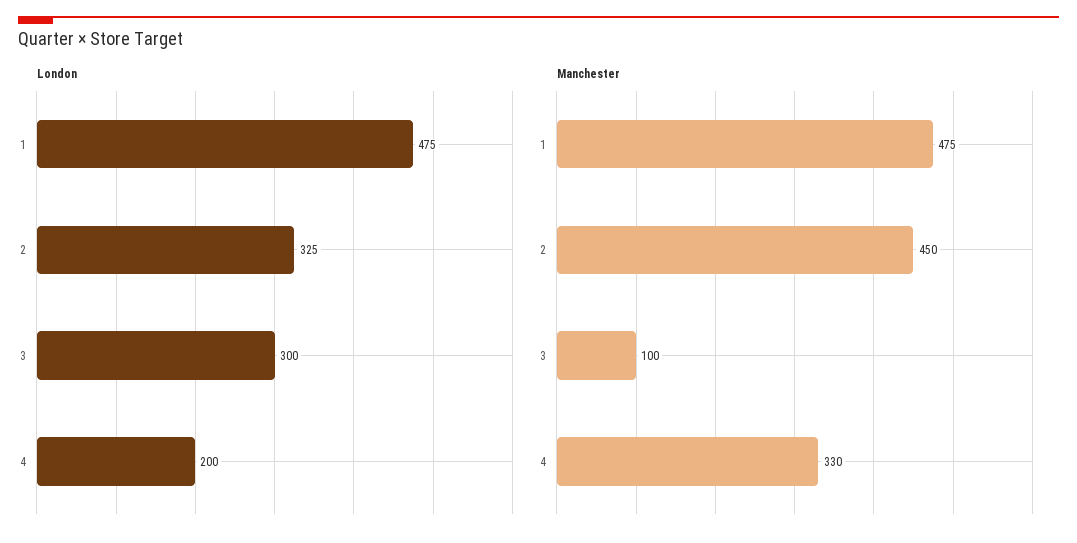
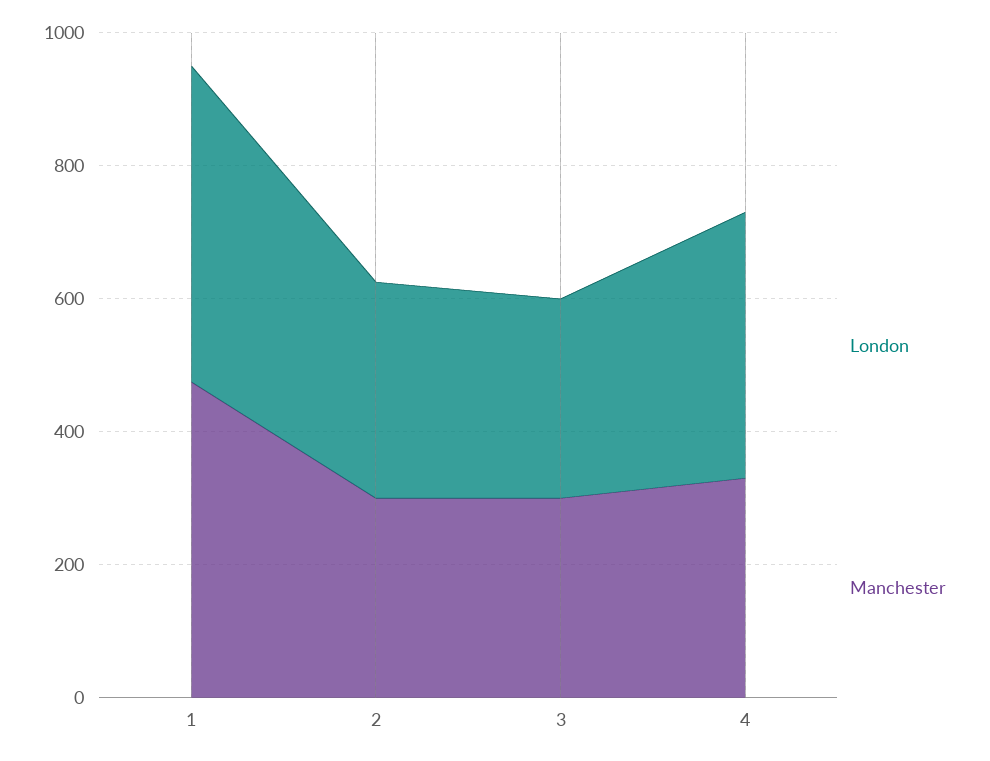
London, 4: 200 -> 400
Manchester, 2: 450 -> 300
Manchester, 3: 100 -> 300

